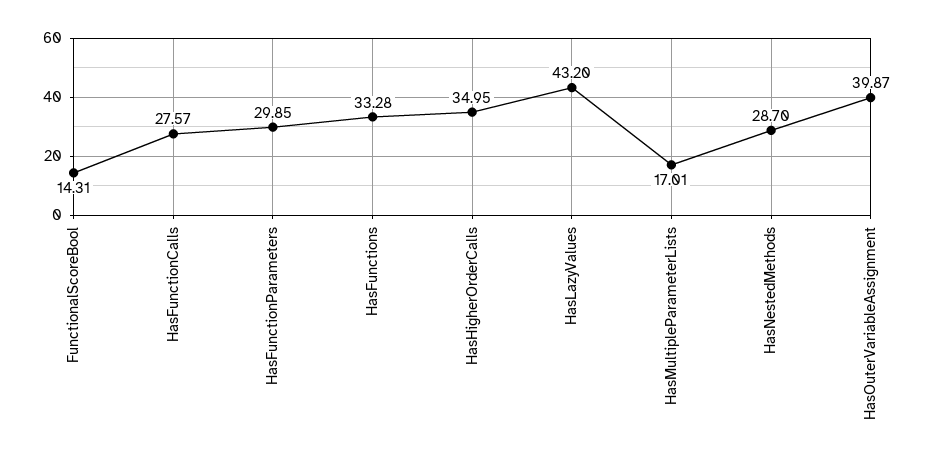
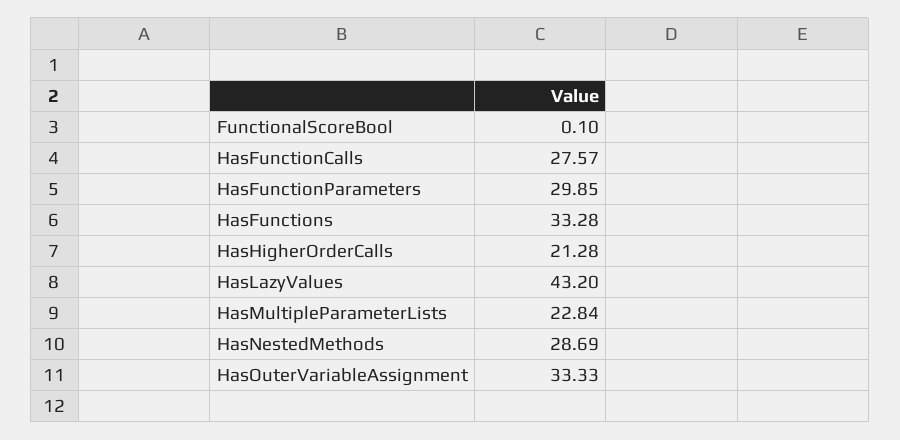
FunctionalScoreBool: 14.31 -> 0.1
HasHigherOrderCalls: 34.95 -> 21.28
HasMultipleParameterLists: 17.01 -> 22.84
HasNestedMethods: 28.7 -> 28.69
HasOuterVariableAssignment: 39.87 -> 33.33

